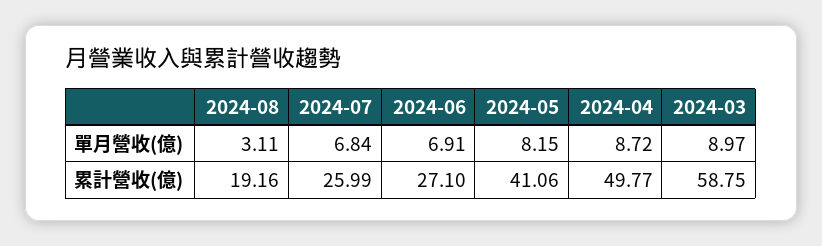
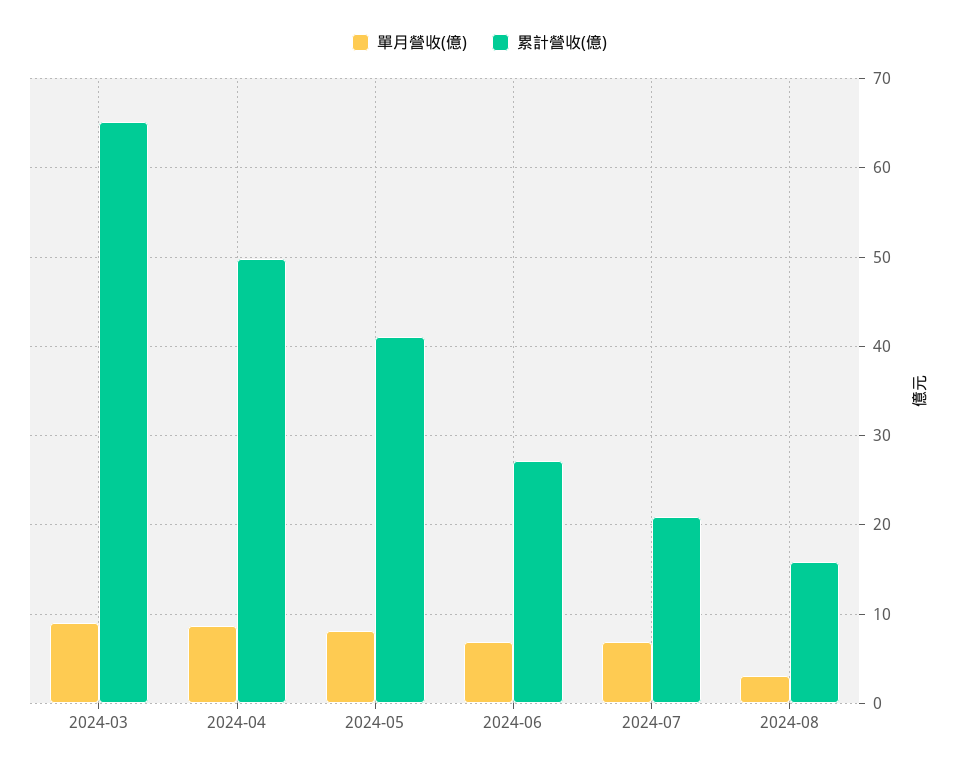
累計營收(億), 2024-08: 19.16 -> 16
累計營收(億), 2024-07: 25.99 -> 21
累計營收(億), 2024-03: 58.75 -> 65

